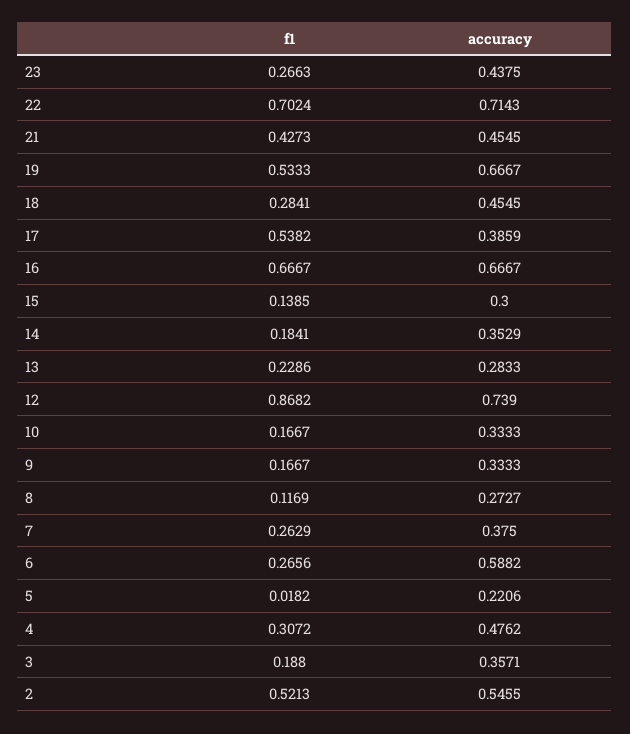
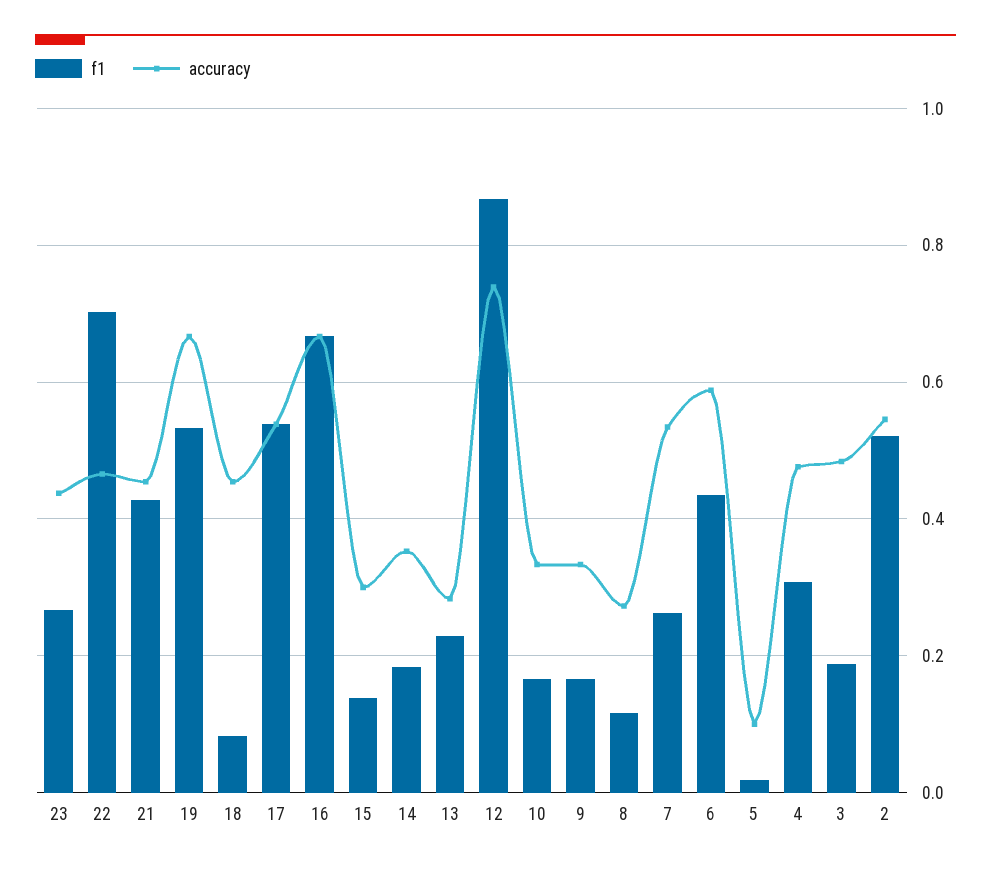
accuracy, 22: 0.7143 -> 0.46
f1, 18: 0.2841 -> 0.08
accuracy, 17: 0.3859 -> 0.54
accuracy, 7: 0.375 -> 0.54
f1, 6: 0.2656 -> 0.44
accuracy, 5: 0.2206 -> 0.1
accuracy, 3: 0.3571 -> 0.48

